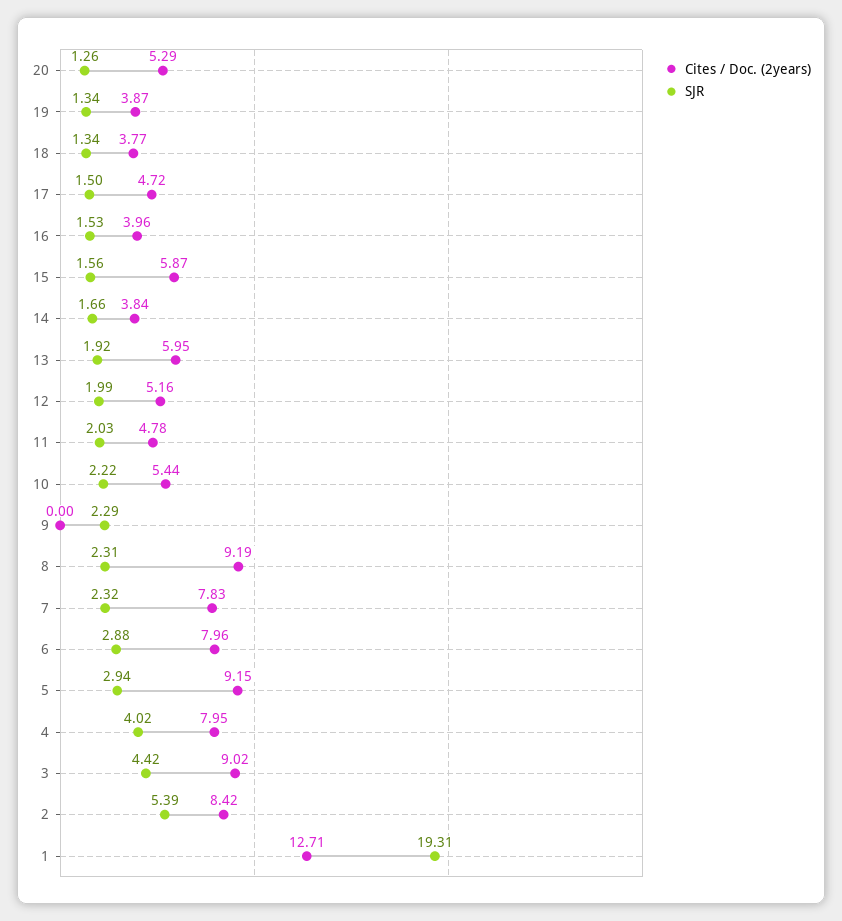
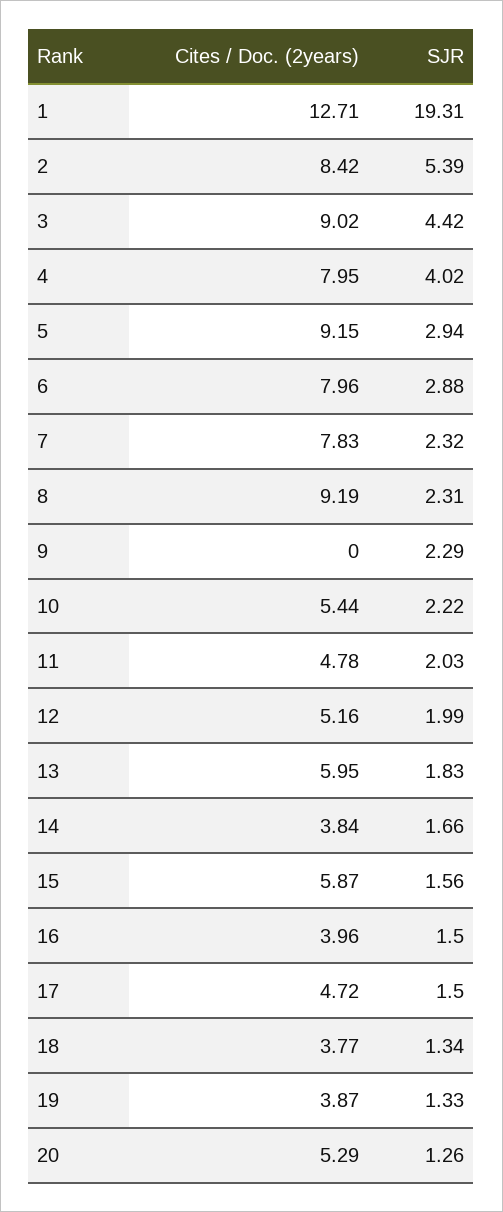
SJR, 19: 1.34 -> 1.33
SJR, 16: 1.53 -> 1.5
SJR, 13: 1.92 -> 1.83

